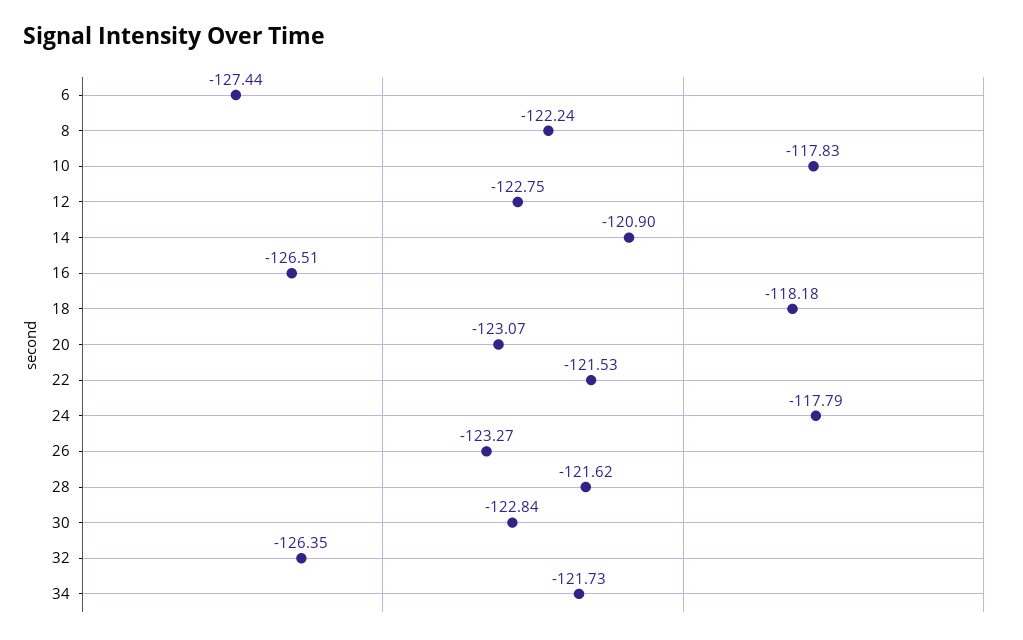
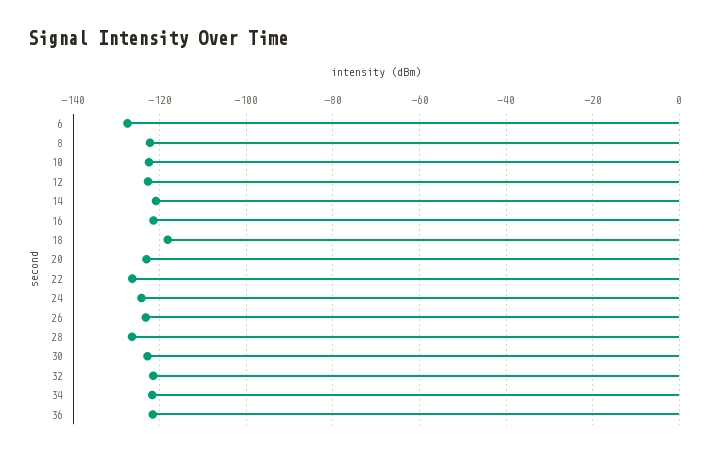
10: -117.83 -> -122
16: -126.51 -> -122
22: -121.53 -> -126
24: -117.79 -> -124
28: -121.62 -> -126
32: -126.35 -> -122
36: none -> -122

